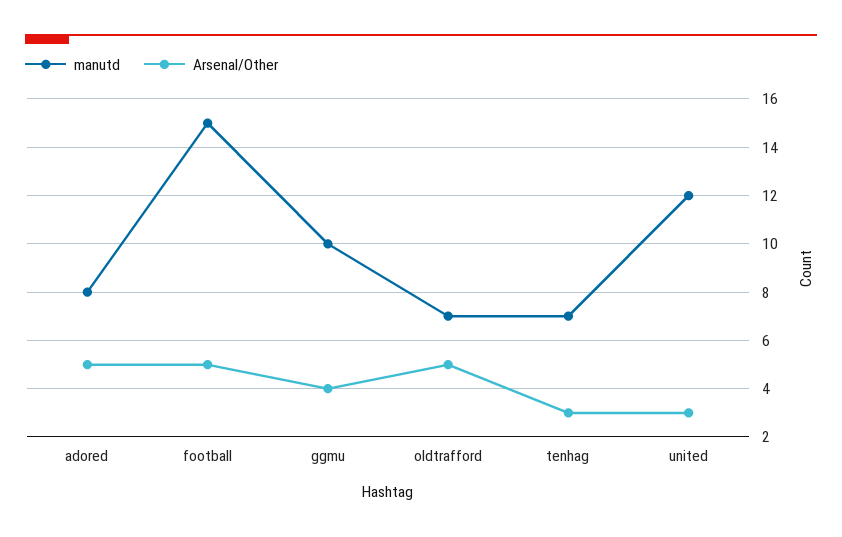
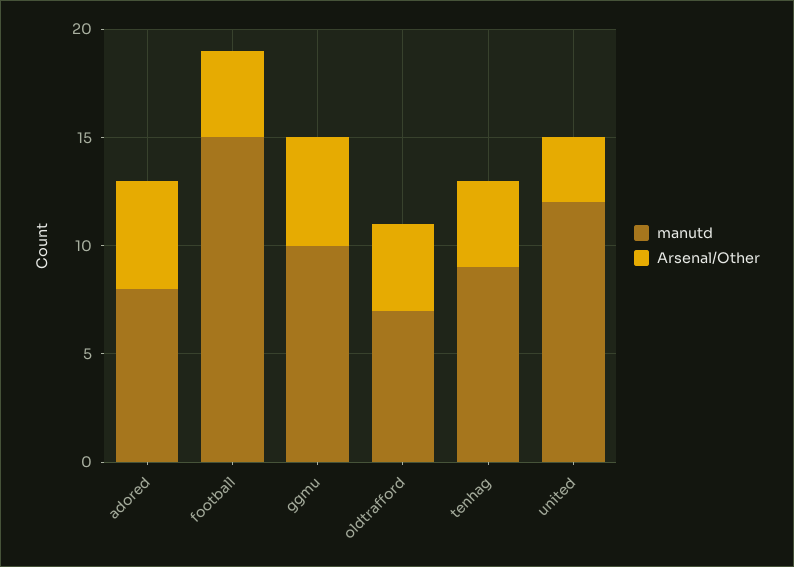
Arsenal/Other, football: 5 -> 4
Arsenal/Other, ggmu: 4 -> 5
Arsenal/Other, oldtrafford: 5 -> 4
manutd, tenhag: 7 -> 9
Arsenal/Other, tenhag: 3 -> 4

